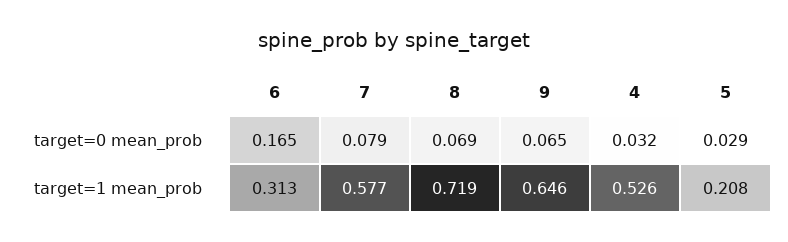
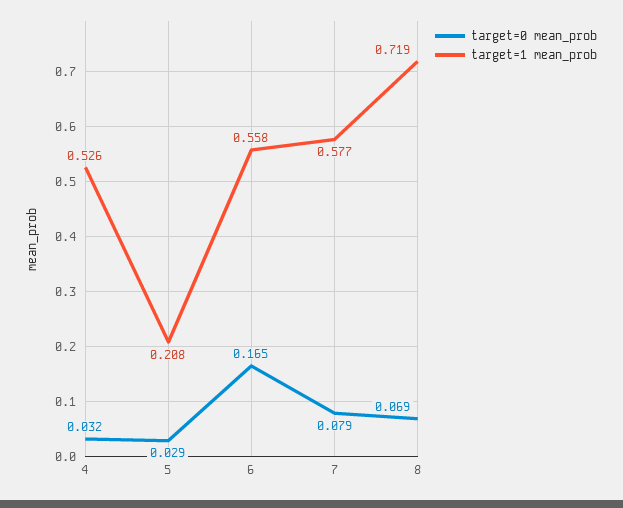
target=0 mean_prob, 9: 0.065 -> none
target=1 mean_prob, 6: 0.313 -> 0.558
target=1 mean_prob, 9: 0.646 -> none

